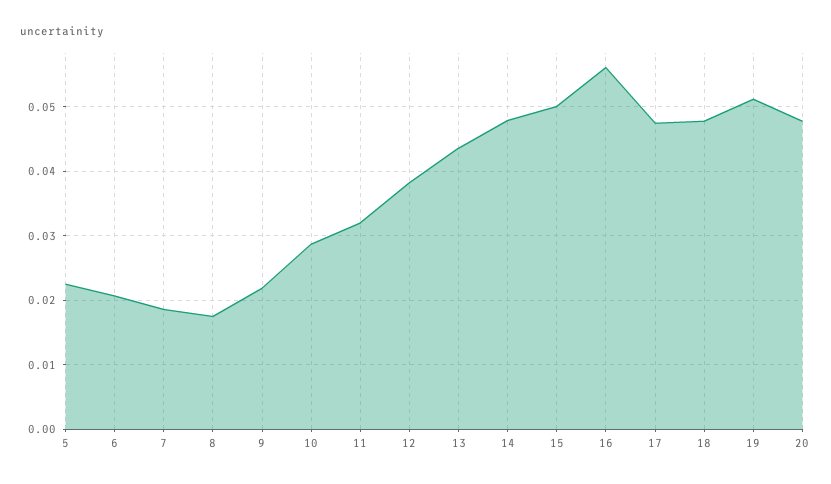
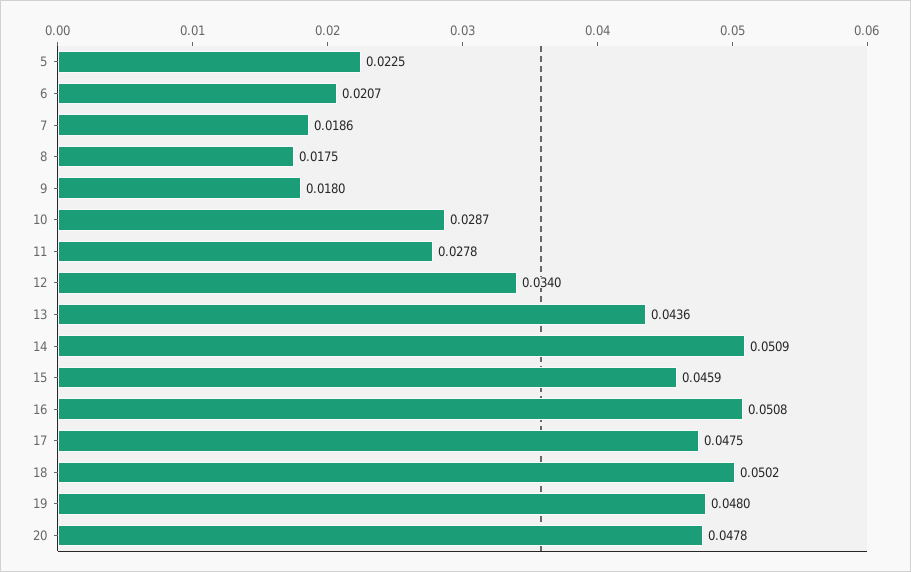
9: 0.022 -> 0.018
11: 0.032 -> 0.0278
12: 0.038 -> 0.034
14: 0.048 -> 0.0509
15: 0.05 -> 0.0459
16: 0.056 -> 0.0508
18: 0.048 -> 0.0502
19: 0.051 -> 0.048

